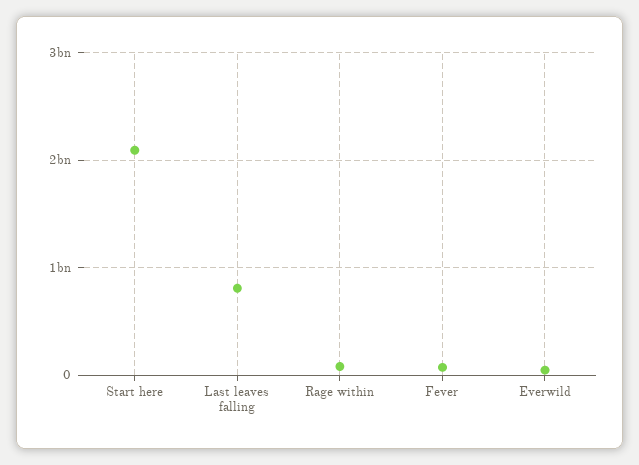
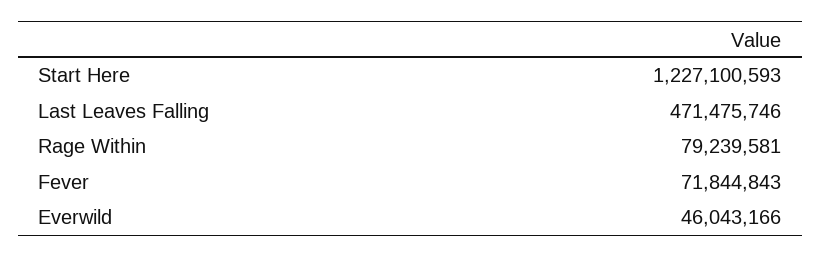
Start here: 2100000000 -> 1227100593
Last leaves falling: 800000000 -> 471475746

